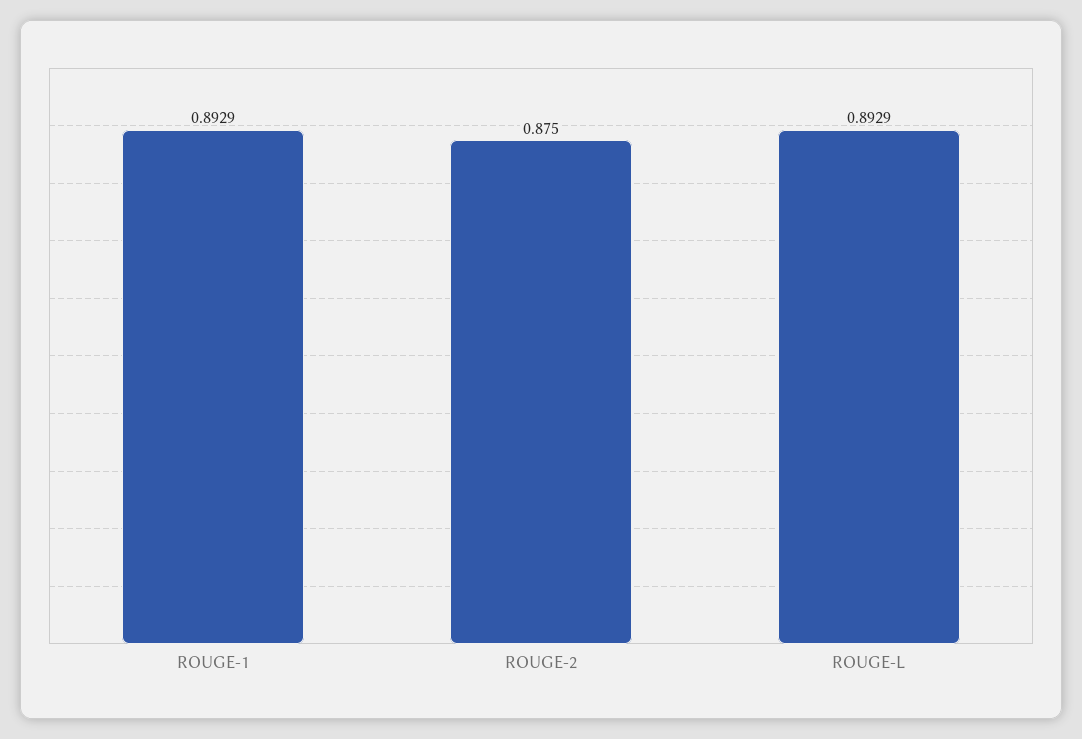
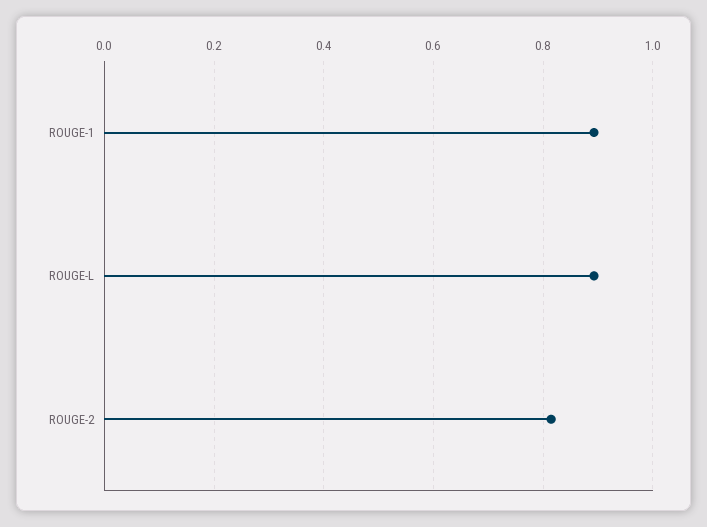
ROUGE-2: 0.875 -> 0.82

